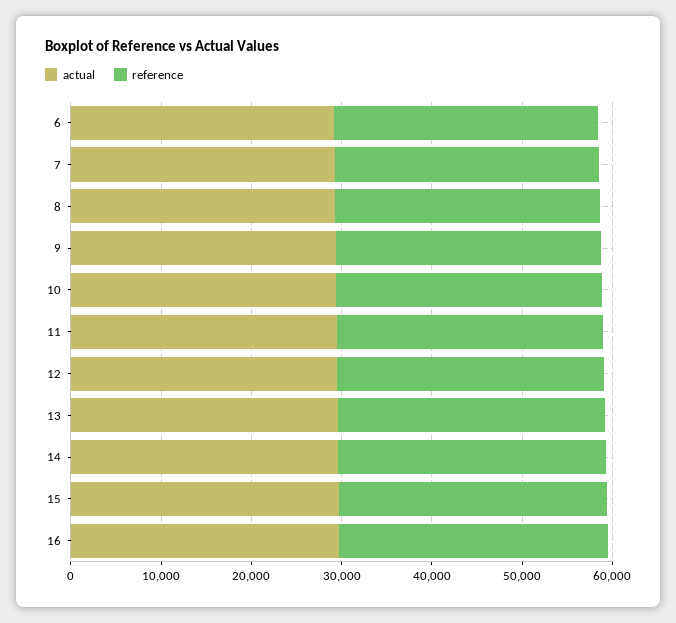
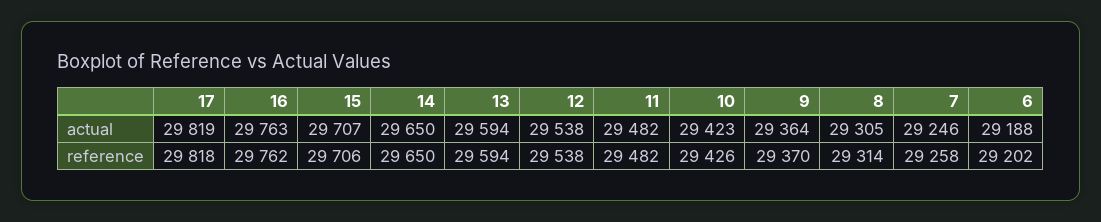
actual, 17: none -> 29819
reference, 17: none -> 29818

